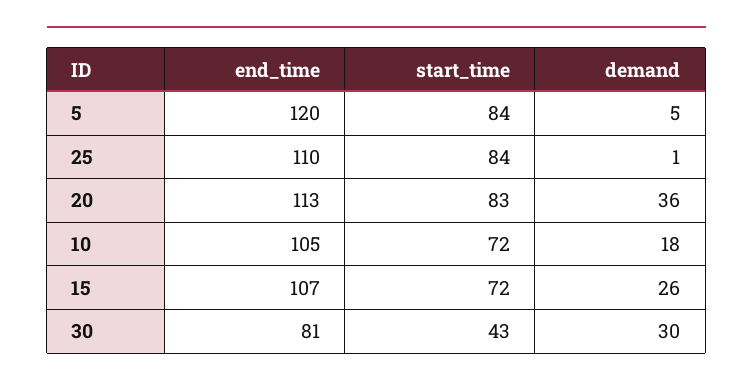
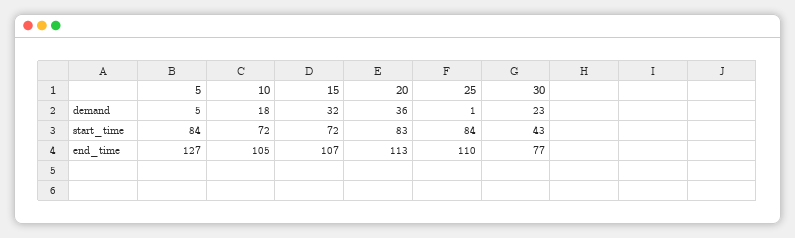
end_time, 5: 120 -> 127
demand, 15: 26 -> 32
end_time, 30: 81 -> 77
demand, 30: 30 -> 23

